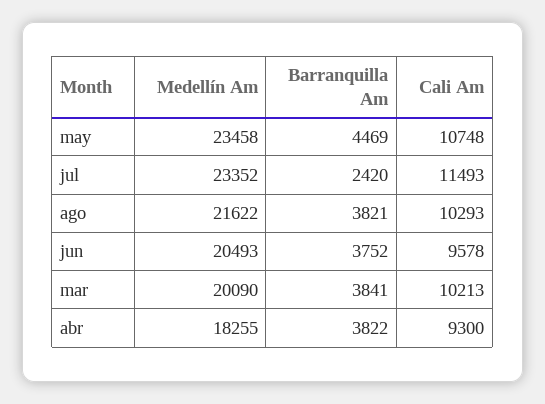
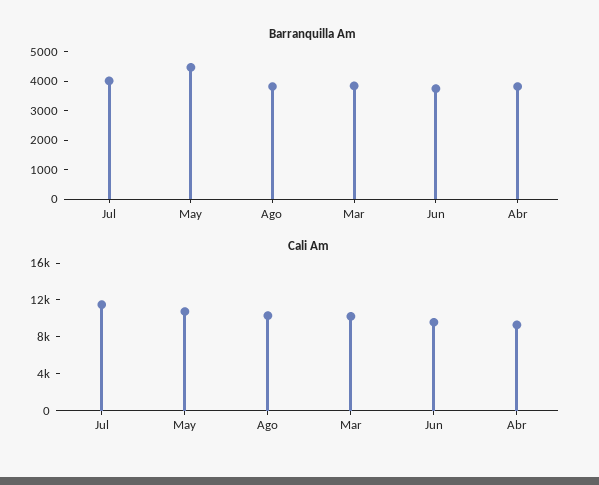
Medellín Am, may: 23458 -> none
Medellín Am, jul: 23352 -> none
Barranquilla Am, jul: 2420 -> 4000
Medellín Am, ago: 21622 -> none
Medellín Am, jun: 20493 -> none
Medellín Am, mar: 20090 -> none
Medellín Am, abr: 18255 -> none

